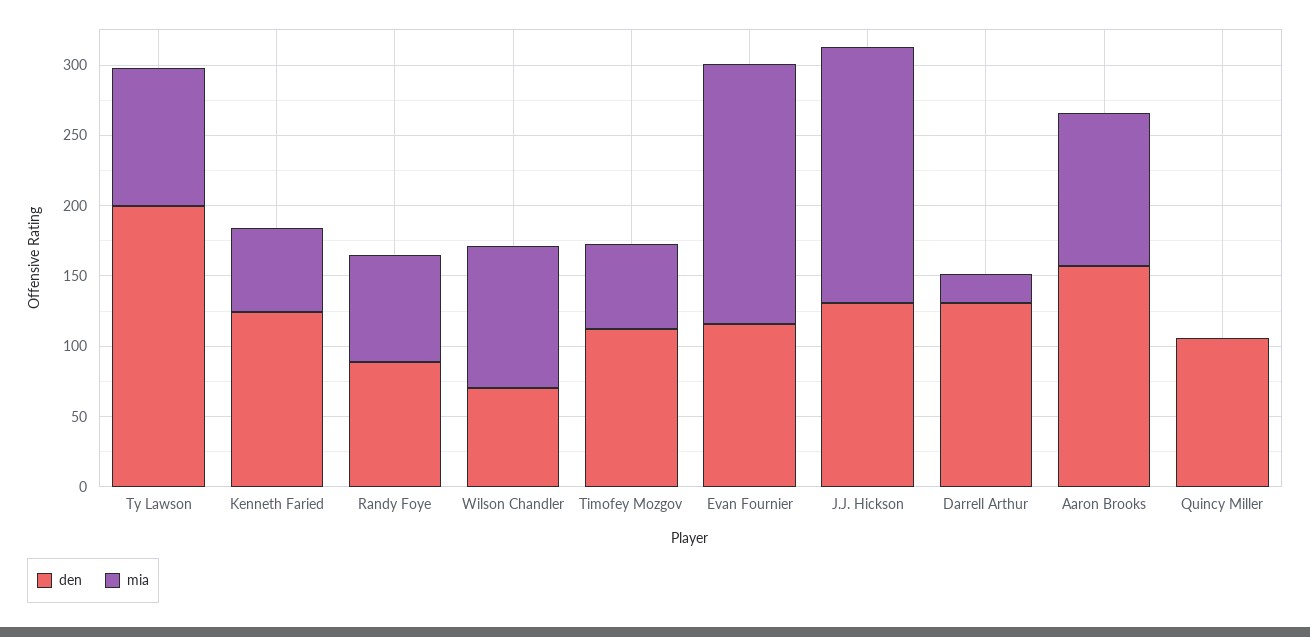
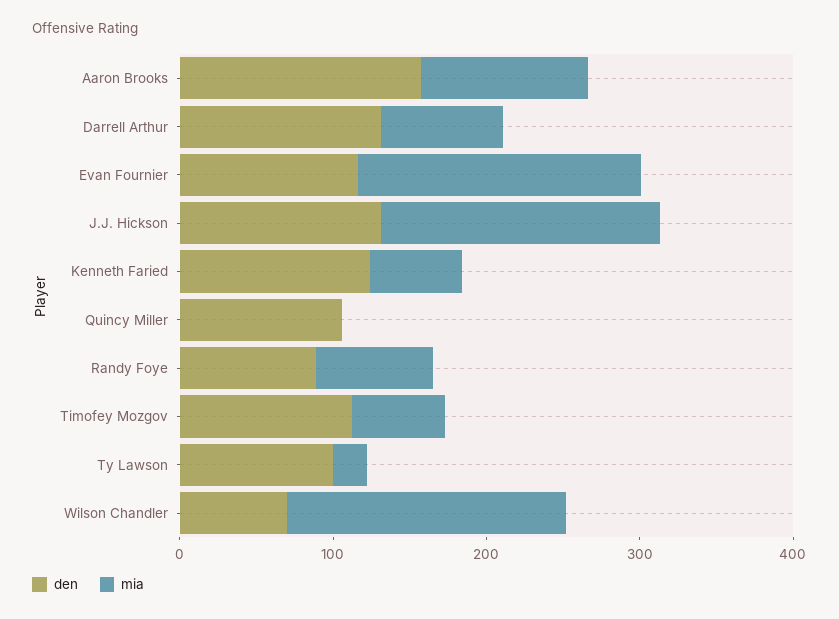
den, Ty Lawson: 200 -> 100
mia, Ty Lawson: 100 -> 20
mia, Wilson Chandler: 100 -> 180
mia, Darrell Arthur: 20 -> 80

